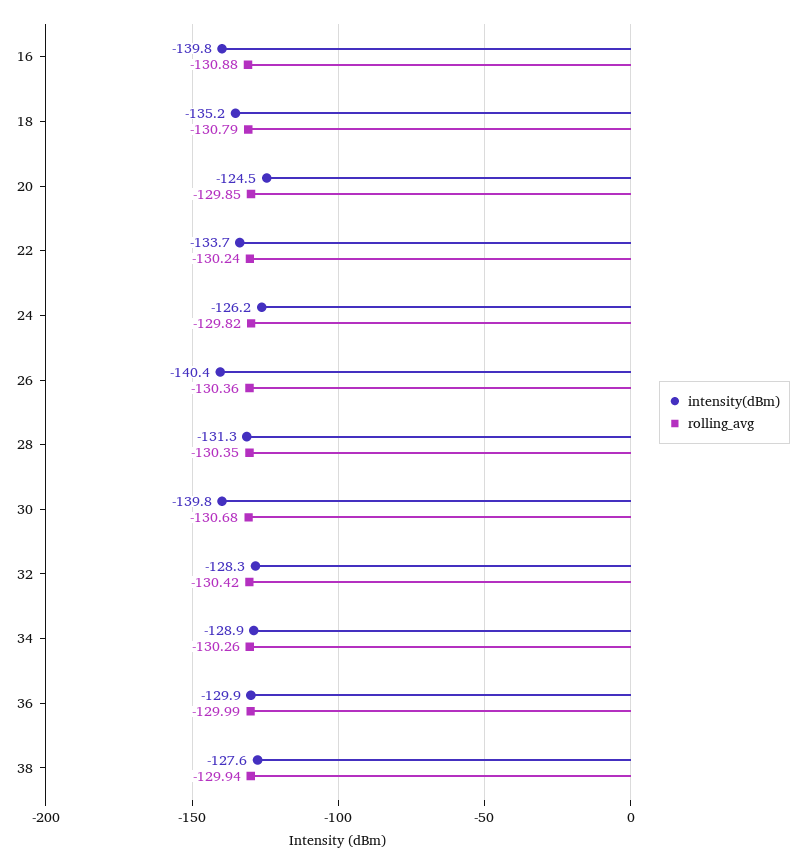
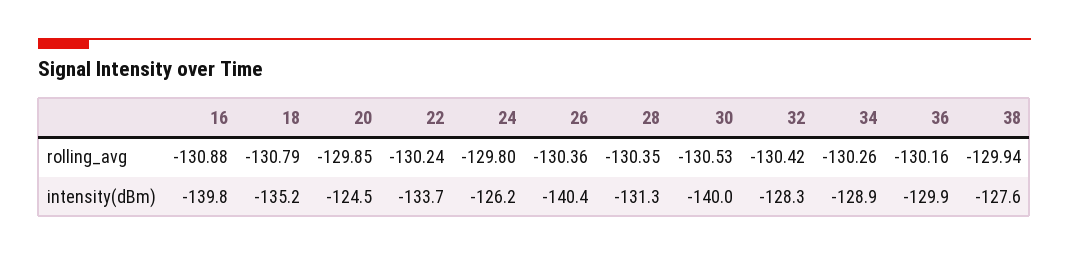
rolling_avg, 24: -129.82 -> -129.8
intensity(dBm), 30: -139.8 -> -140
rolling_avg, 30: -130.68 -> -130.53
rolling_avg, 36: -129.99 -> -130.16

